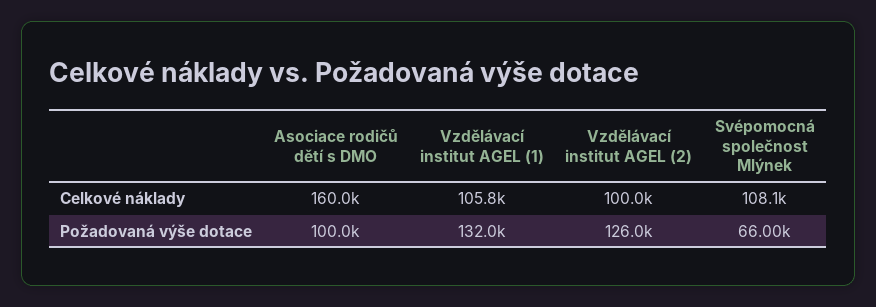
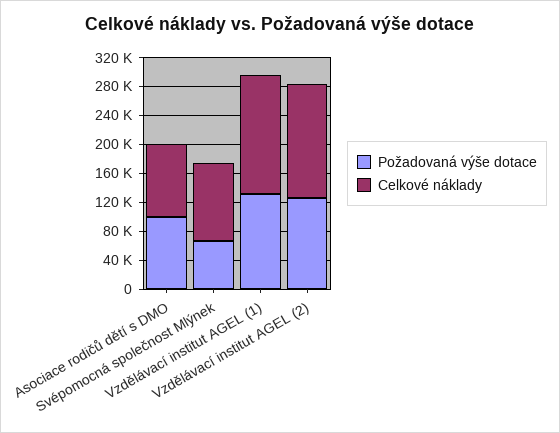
Celkové náklady, Asociace rodičů dětí s DMO: 160000 -> 100000
Celkové náklady, Vzdělávací institut AGEL (1): 105800 -> 160000
Celkové náklady, Vzdělávací institut AGEL (2): 100000 -> 160000

